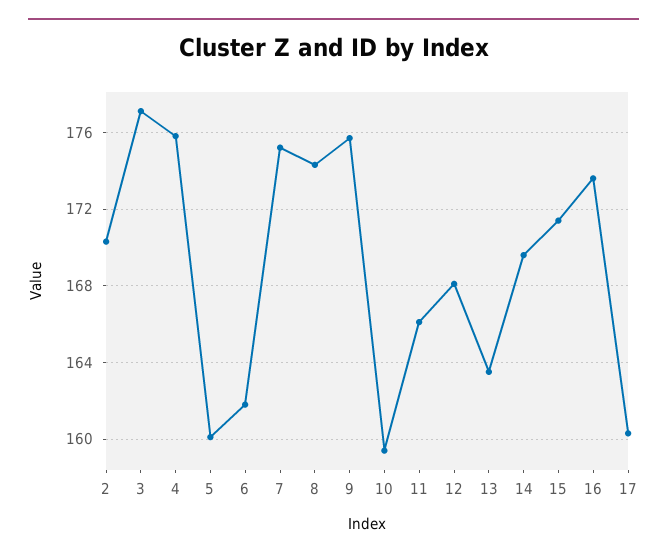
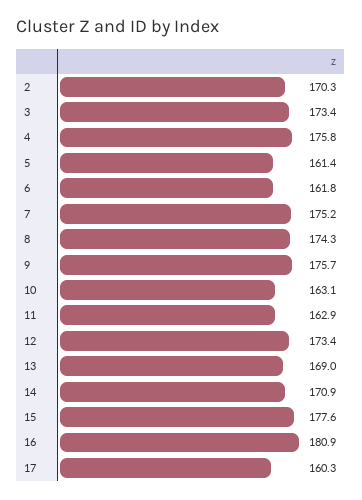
3: 177 -> 173.4
5: 160 -> 161.4
10: 159.5 -> 163.1
11: 166 -> 162.9
12: 168 -> 173.4
13: 163.5 -> 169
14: 169.5 -> 170.9
15: 171.5 -> 177.6
16: 173.5 -> 180.9

